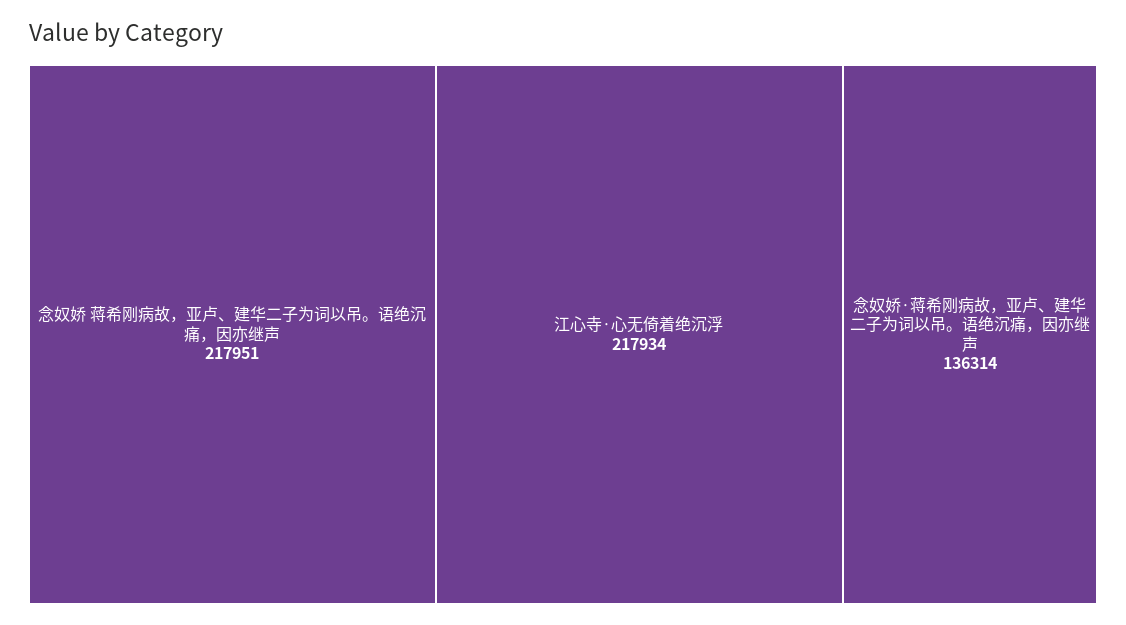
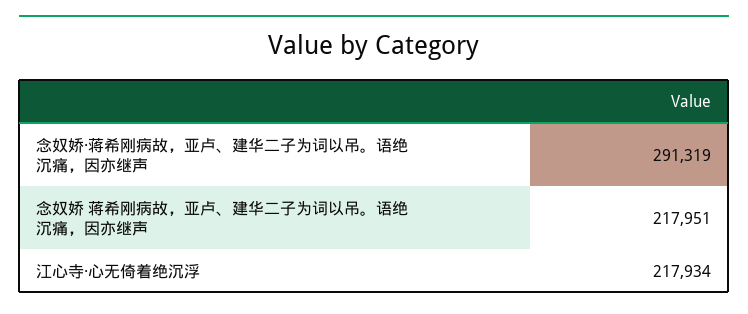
念奴娇·蒋希刚病故，亚卢、建华二子为词以吊。语绝沉痛，因亦继声: 136314 -> 291319

